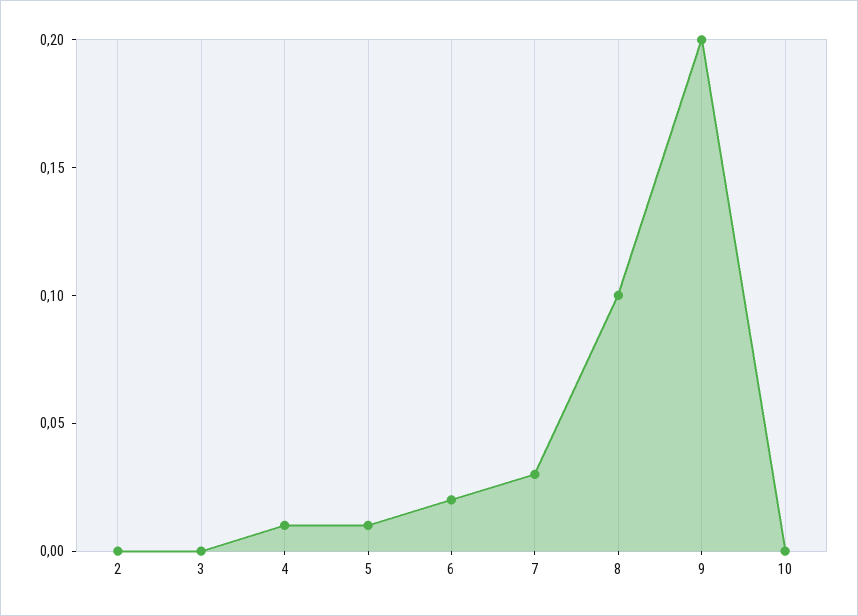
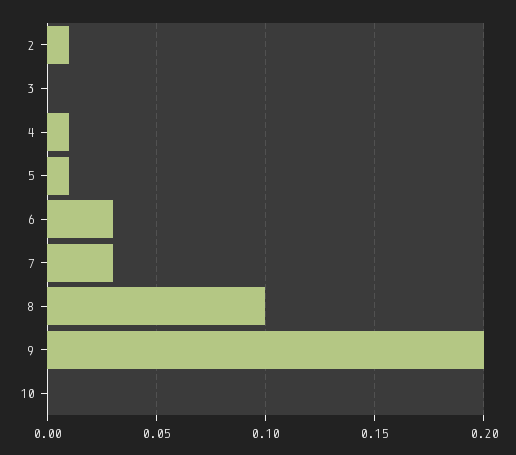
2: 0 -> 0.01
6: 0.02 -> 0.03

